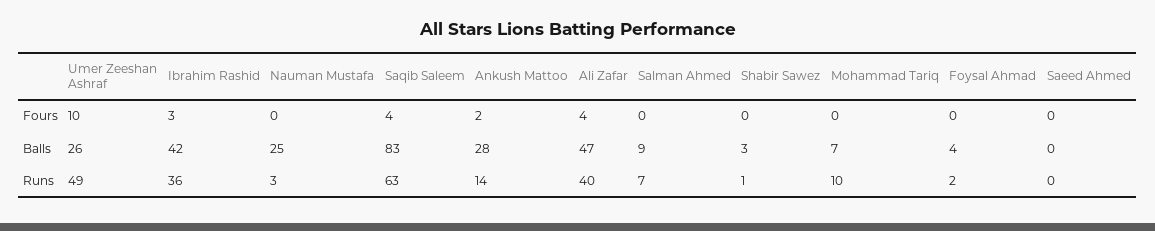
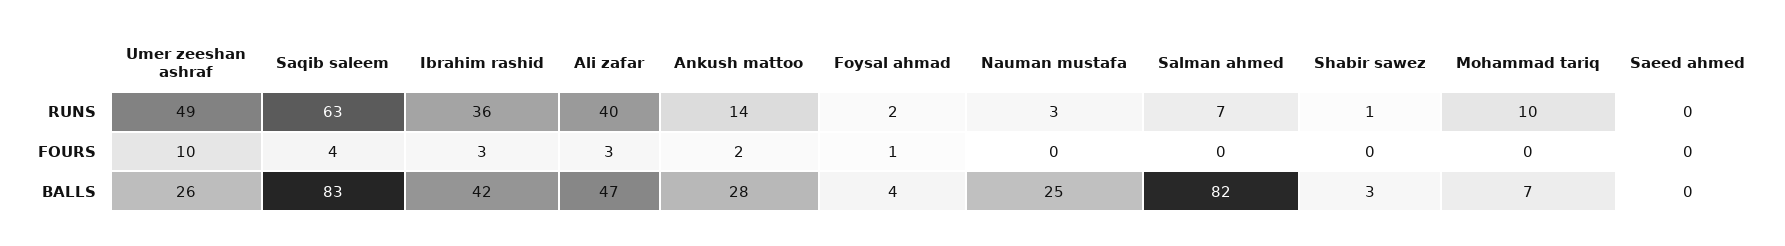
Ali Zafar, Fours: 4 -> 3
Foysal Ahmad, Fours: 0 -> 1
Salman Ahmed, Balls: 9 -> 82

